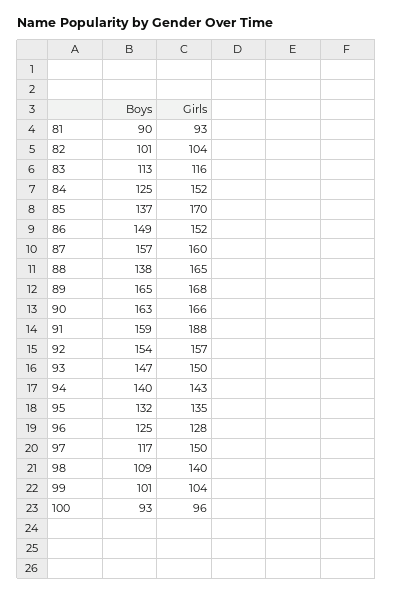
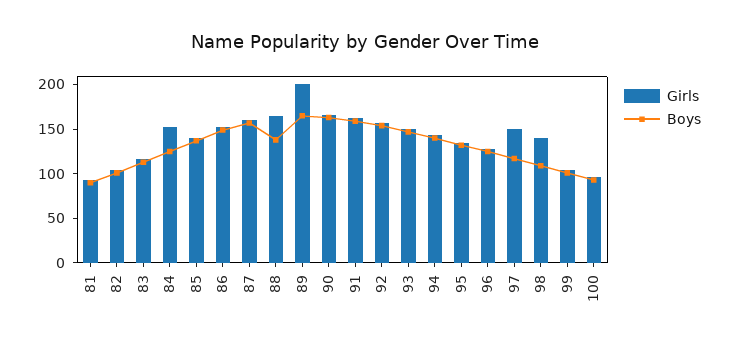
Girls, 85: 170 -> 140
Girls, 89: 168 -> 200
Girls, 91: 188 -> 160

